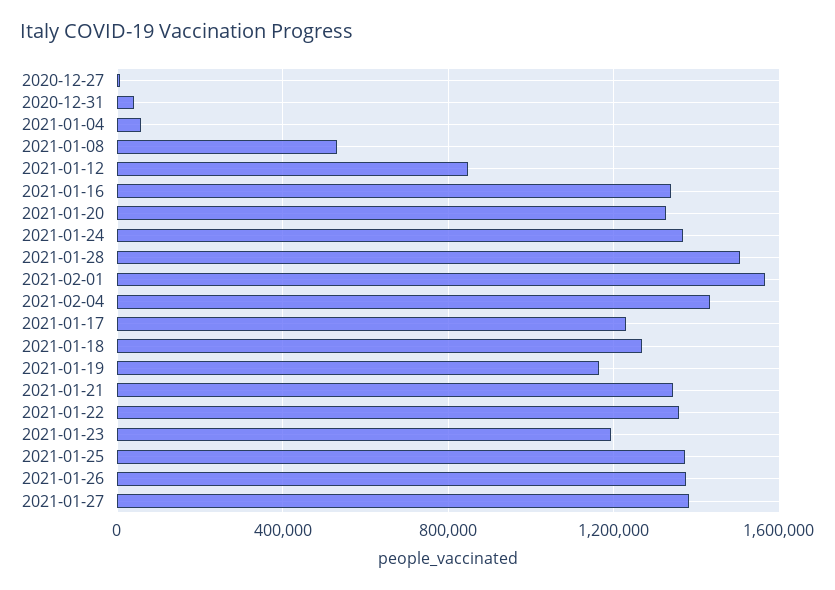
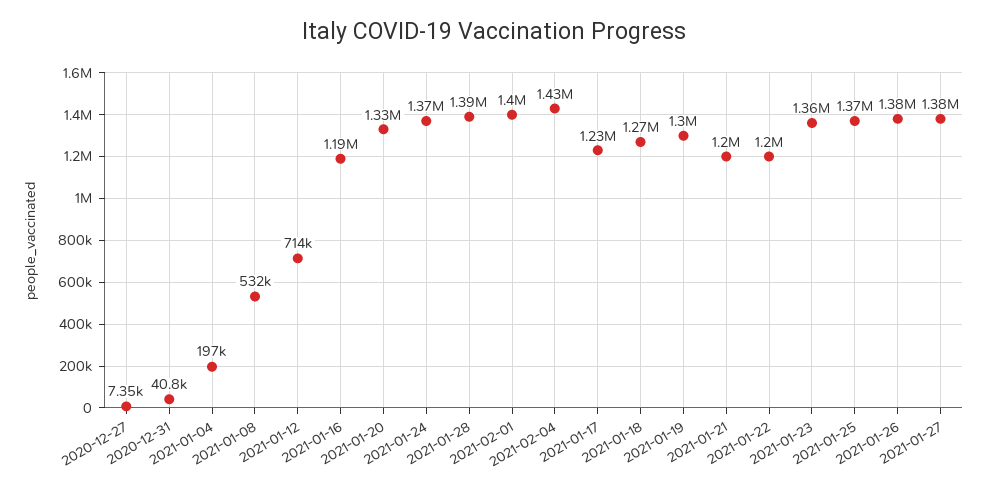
2021-01-04: 50000 -> 197000
2021-01-12: 850000 -> 714000
2021-01-16: 1350000 -> 1190000
2021-01-28: 1500000 -> 1390000
2021-02-01: 1550000 -> 1400000
2021-01-19: 1150000 -> 1300000
2021-01-21: 1350000 -> 1200000
2021-01-22: 1350000 -> 1200000
2021-01-23: 1200000 -> 1360000

